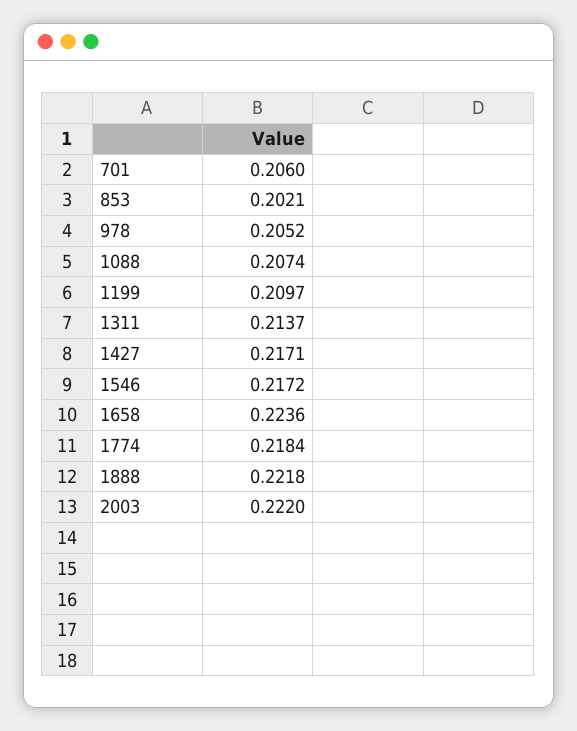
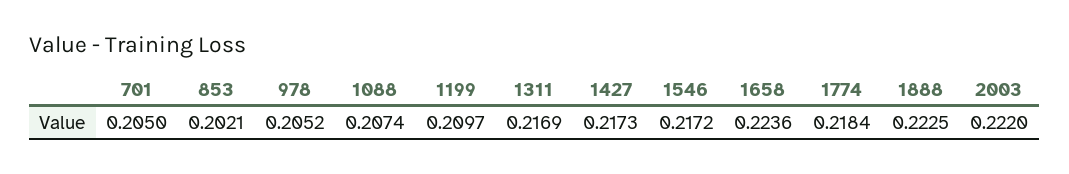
701: 0.206 -> 0.205
1311: 0.2137 -> 0.2169
1427: 0.2171 -> 0.2173
1888: 0.2218 -> 0.2225

